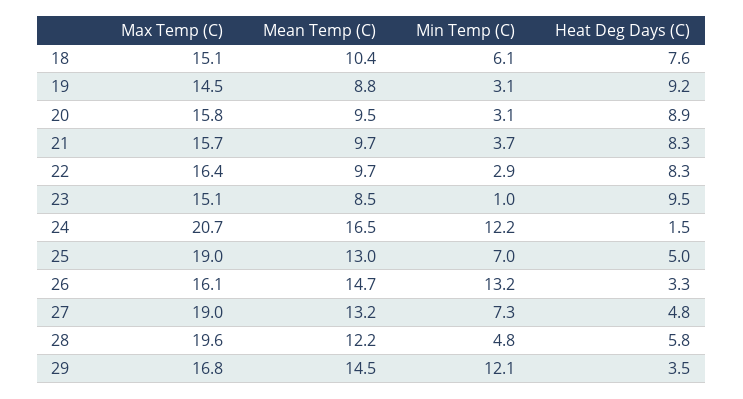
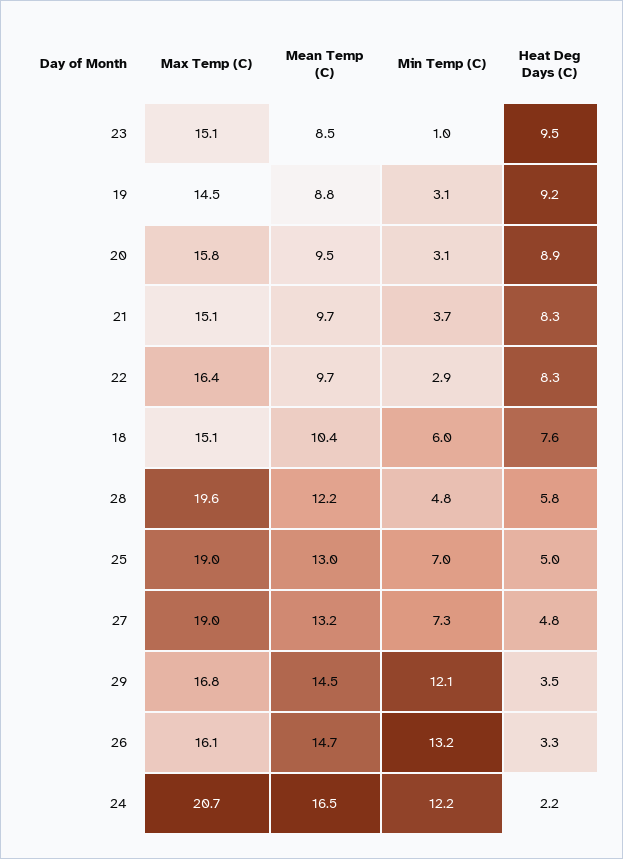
Min Temp (C), 18: 6.1 -> 6
Max Temp (C), 21: 15.7 -> 15.1
Heat Deg Days (C), 24: 1.5 -> 2.2

